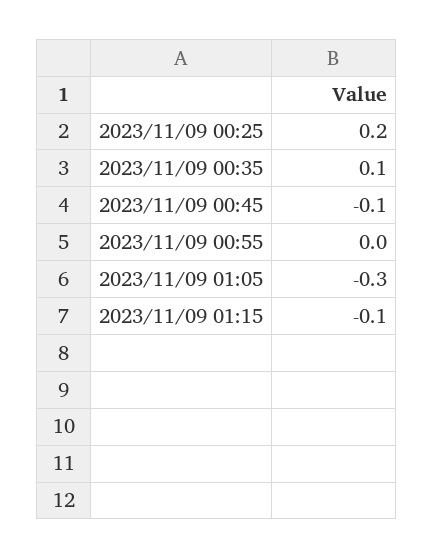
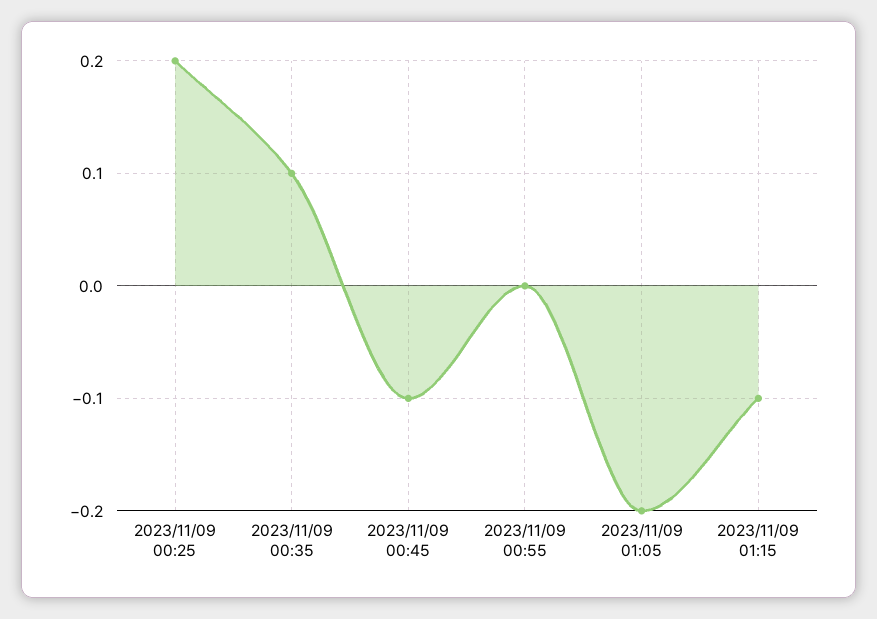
2023/11/09 01:05: -0.3 -> -0.2

